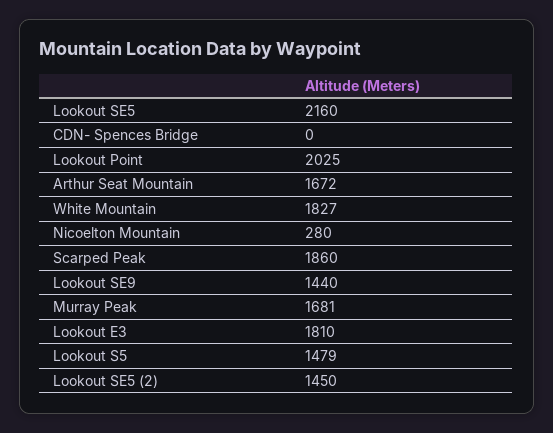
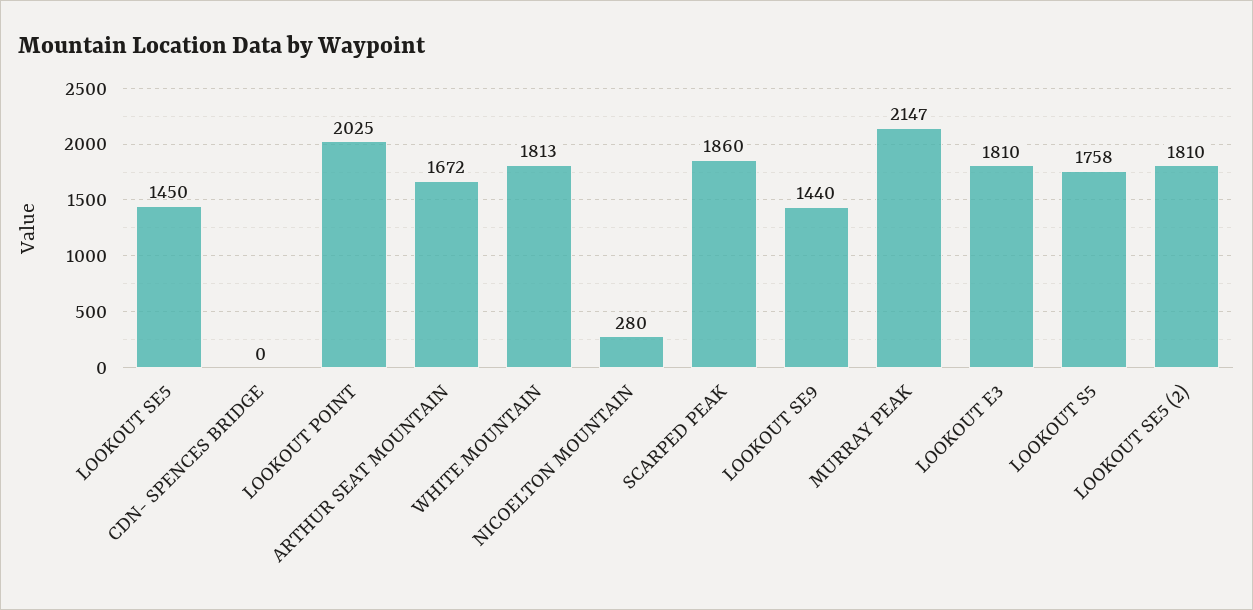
Lookout SE5: 2160 -> 1450
White Mountain: 1827 -> 1813
Murray Peak: 1681 -> 2147
Lookout S5: 1479 -> 1758
Lookout SE5 (2): 1450 -> 1810

